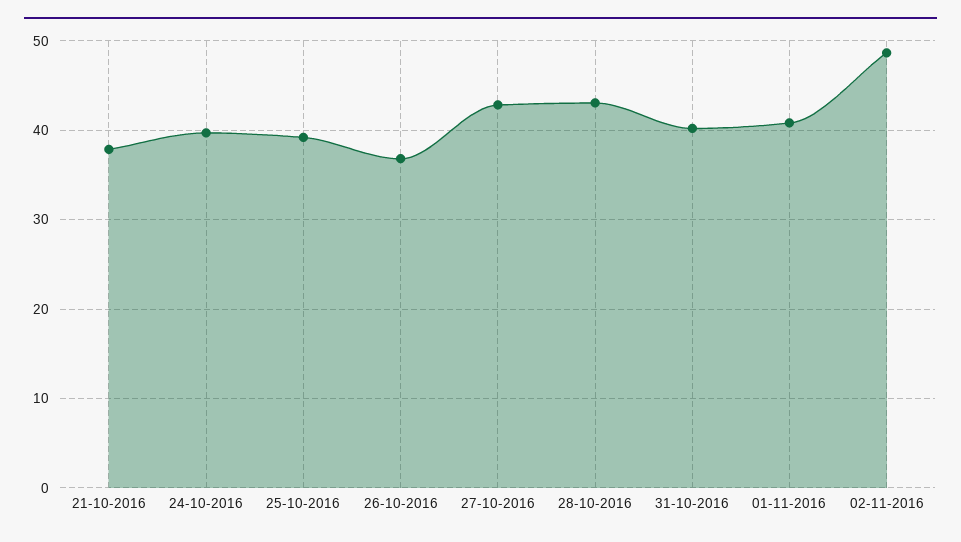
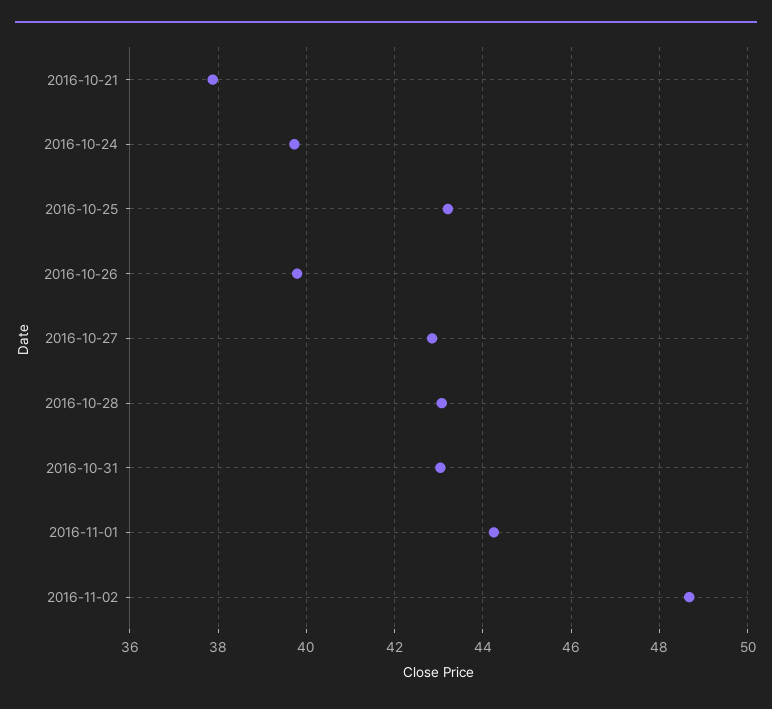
25-10-2016: 39 -> 43.2
26-10-2016: 37 -> 39.8
31-10-2016: 40 -> 43
01-11-2016: 41 -> 44.2

